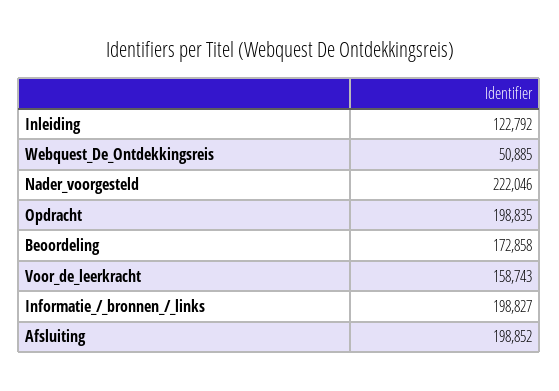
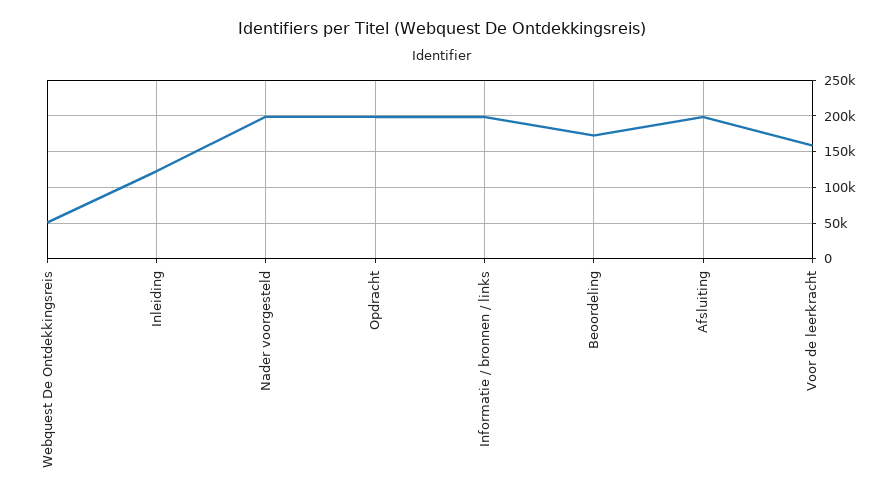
Nader_voorgesteld: 222046 -> 200000

